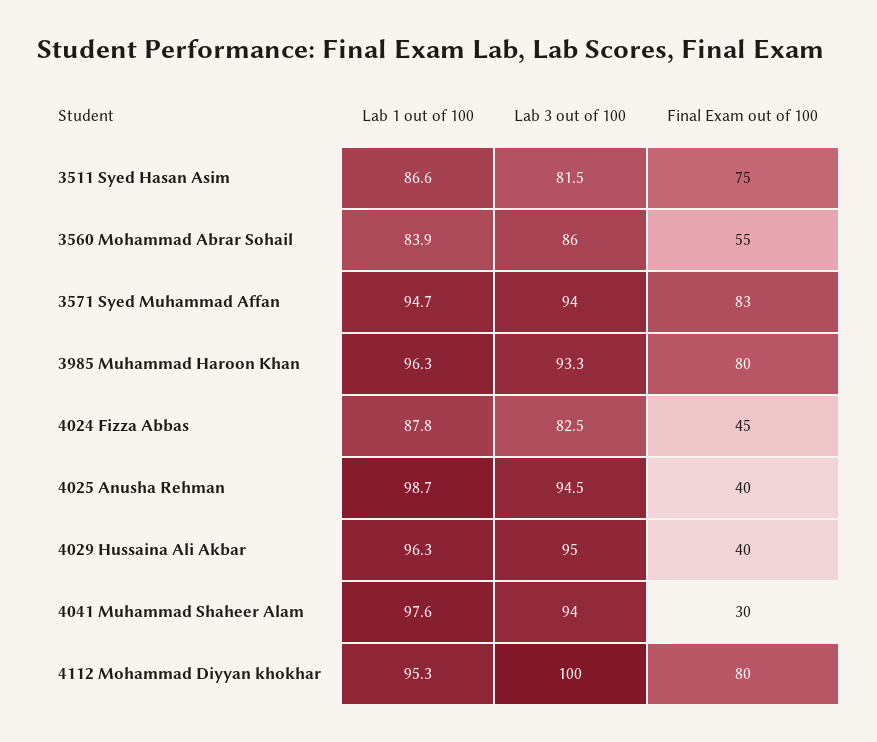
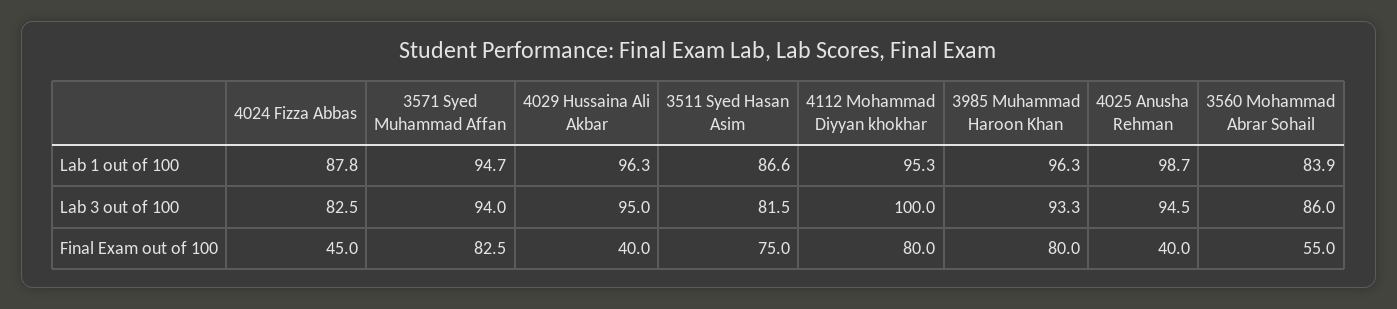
Lab 1 out of 100, 4041 Muhammad Shaheer Alam: 97.6 -> none
Lab 3 out of 100, 4041 Muhammad Shaheer Alam: 94 -> none
Final Exam out of 100, 4041 Muhammad Shaheer Alam: 30 -> none

